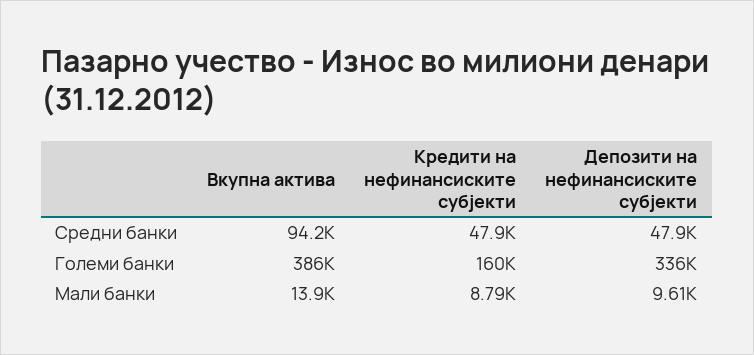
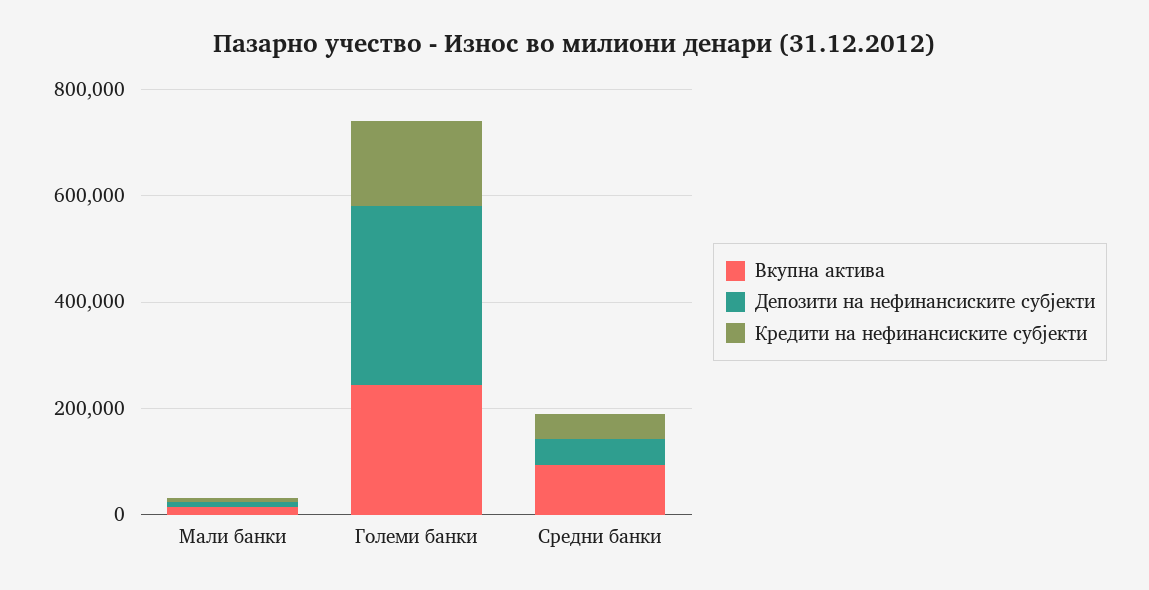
Вкупна актива, Големи банки: 386000 -> 250000

